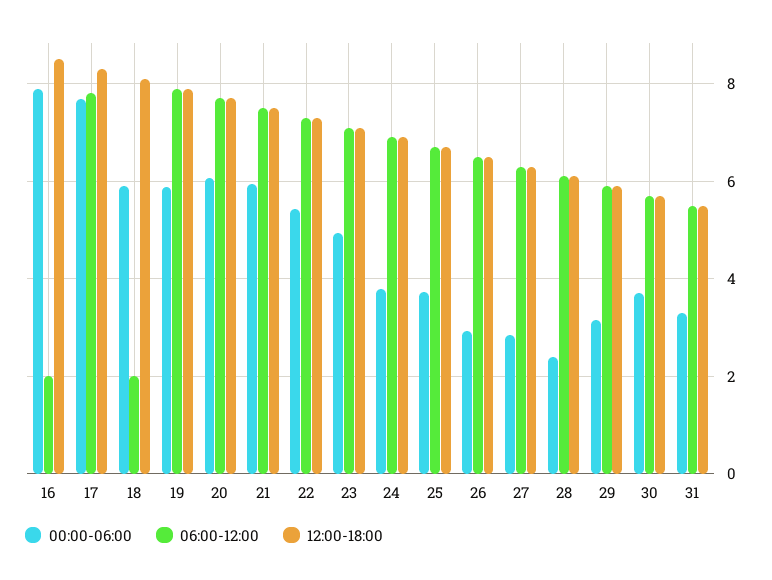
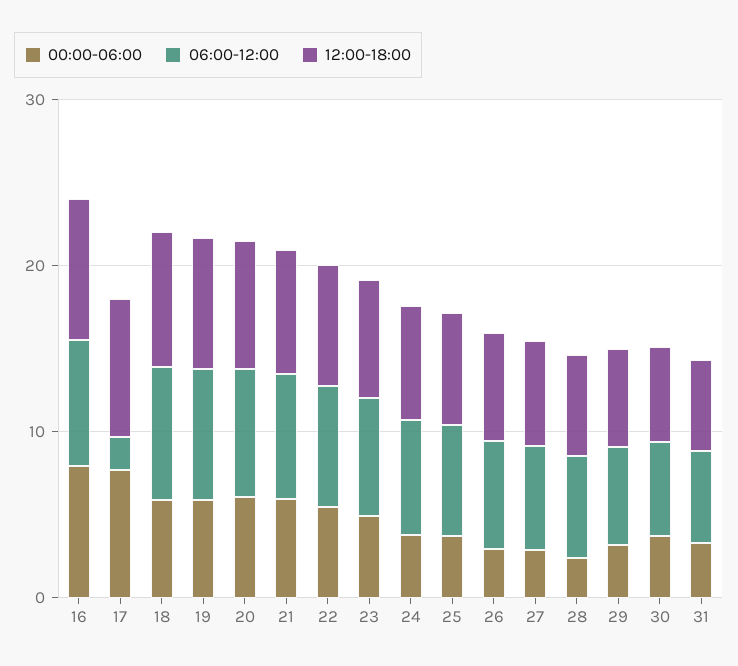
06:00-12:00, 16: 2 -> 8
06:00-12:00, 17: 7.8 -> 2
06:00-12:00, 18: 2 -> 8

